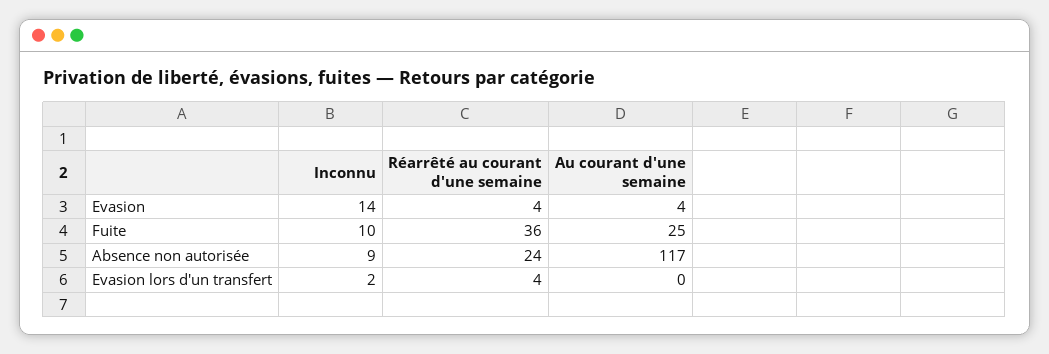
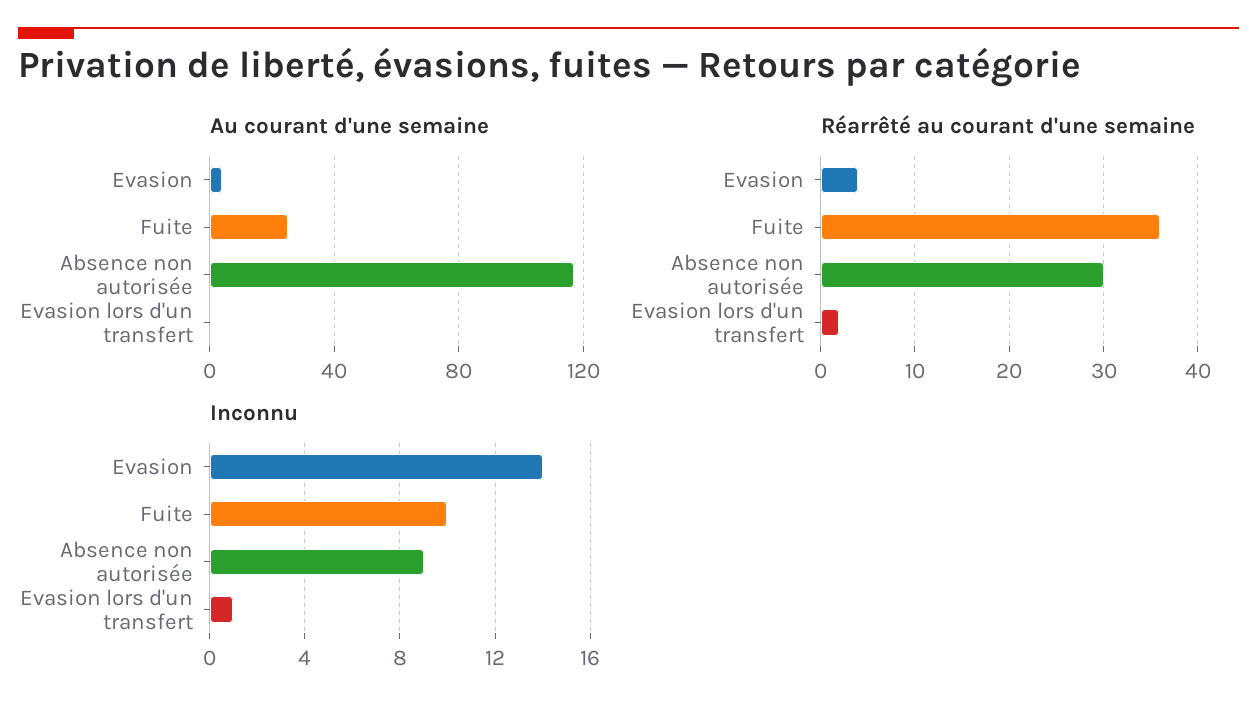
Réarrêté au courant d'une semaine, Absence non autorisée: 24 -> 30
Inconnu, Evasion lors d'un transfert: 2 -> 1
Réarrêté au courant d'une semaine, Evasion lors d'un transfert: 4 -> 2

